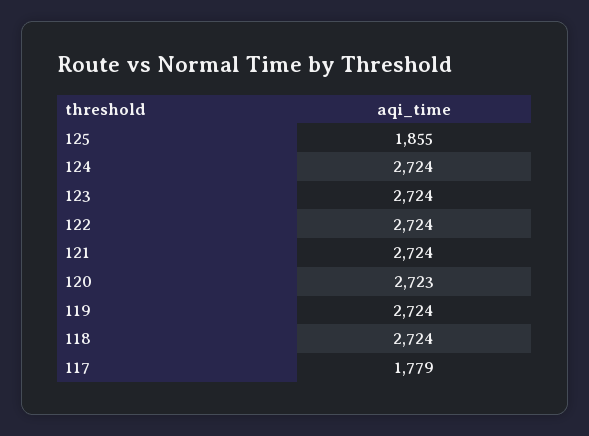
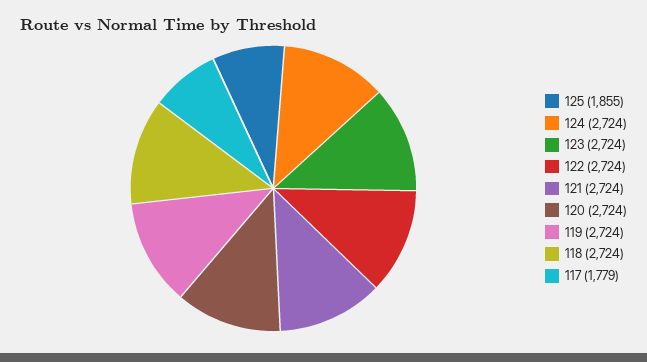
120: 2723 -> 2724

